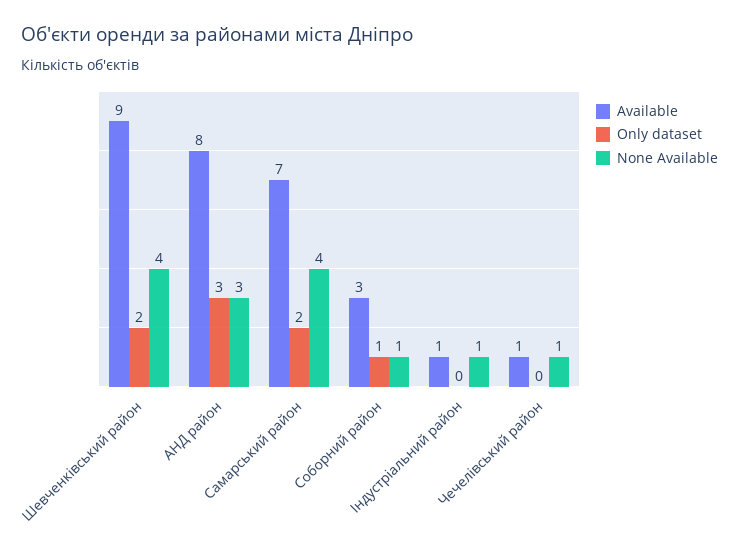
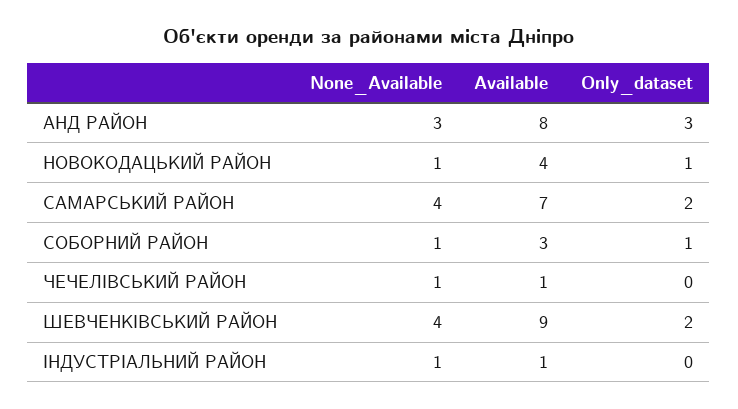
None Available, НОВОКОДАЦЬКИЙ РАЙОН: none -> 1
Available, НОВОКОДАЦЬКИЙ РАЙОН: none -> 4
Only dataset, НОВОКОДАЦЬКИЙ РАЙОН: none -> 1

